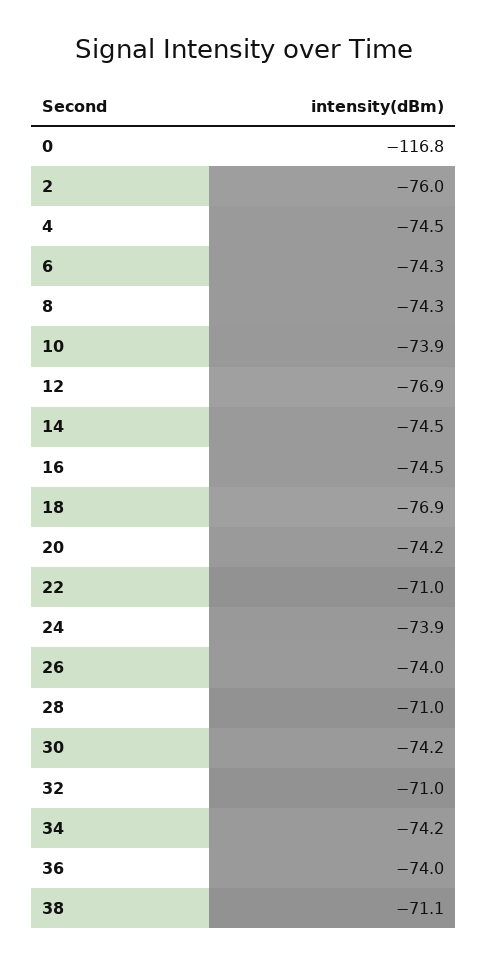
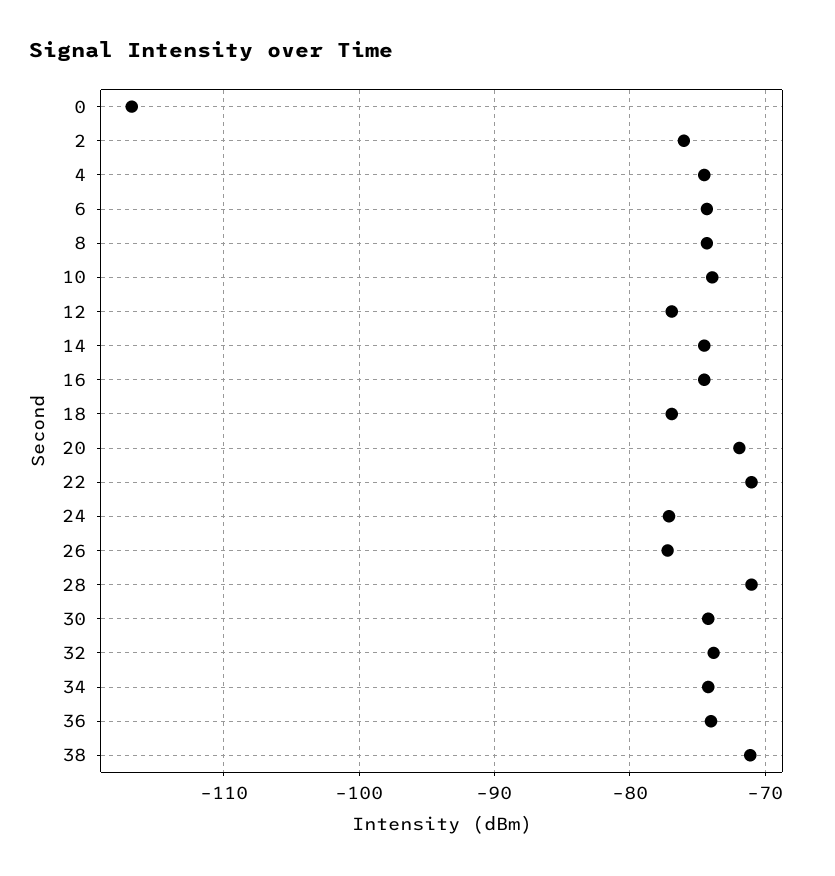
20: -74.2 -> -72
24: -73.9 -> -77
26: -74 -> -77
32: -71 -> -74

